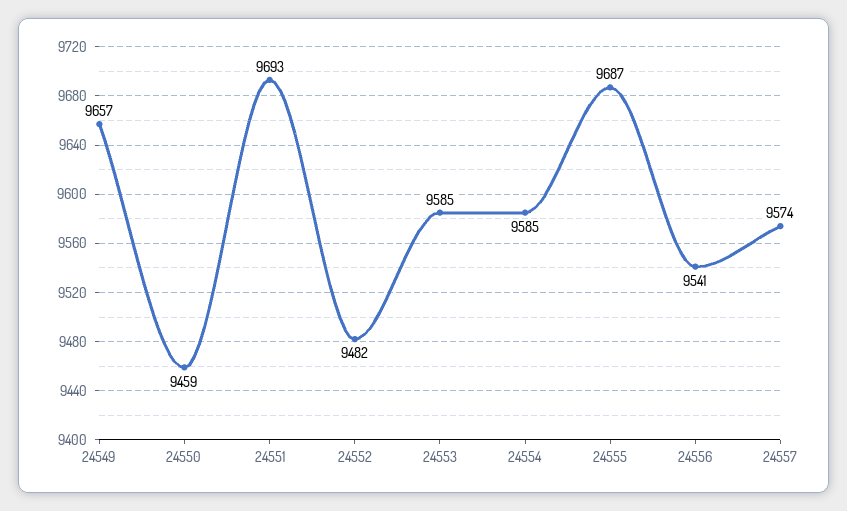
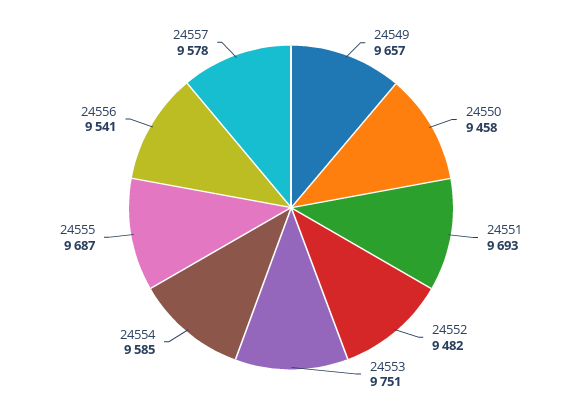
24550: 9459 -> 9458
24553: 9585 -> 9751
24557: 9574 -> 9578

